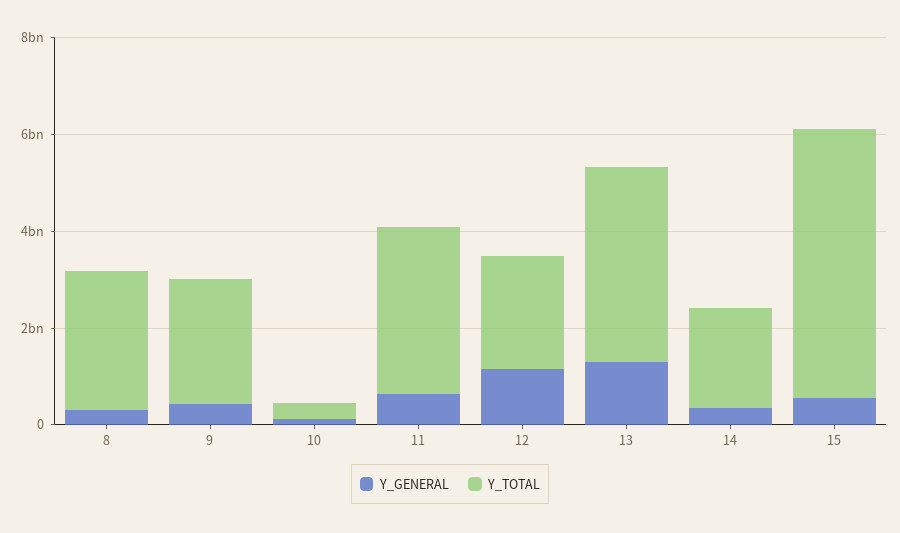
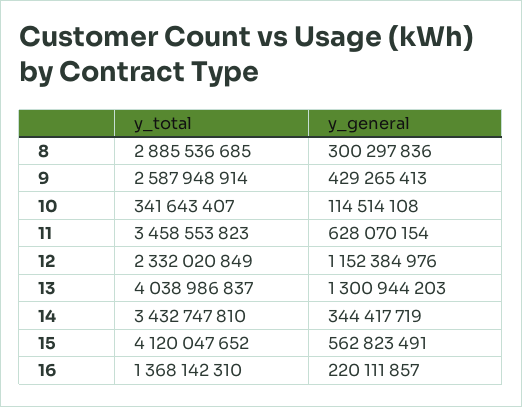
Y_TOTAL, 14: 2000000000 -> 3432747810
Y_TOTAL, 15: 5500000000 -> 4120047652
Y_TOTAL, 16: none -> 1368142310
Y_GENERAL, 16: none -> 220111857

